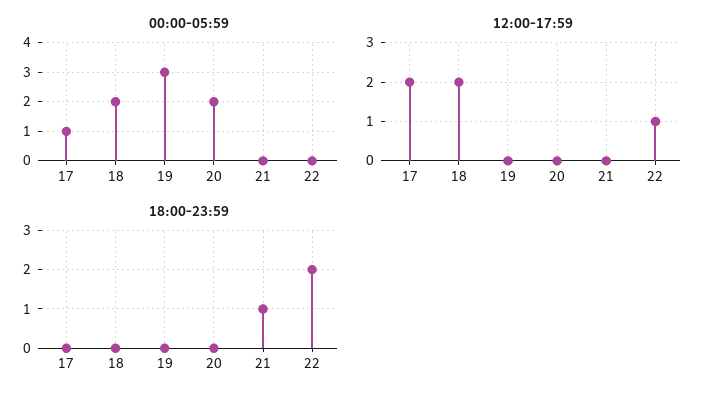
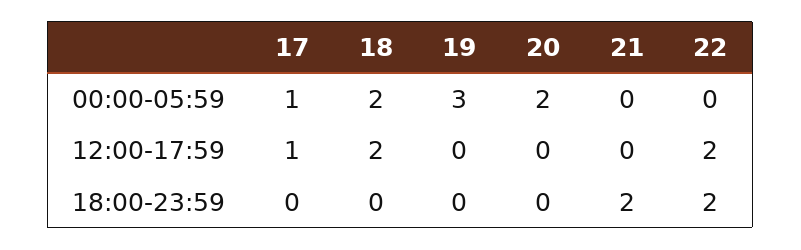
12:00-17:59, 17: 2 -> 1
12:00-17:59, 22: 1 -> 2
18:00-23:59, 21: 1 -> 2

